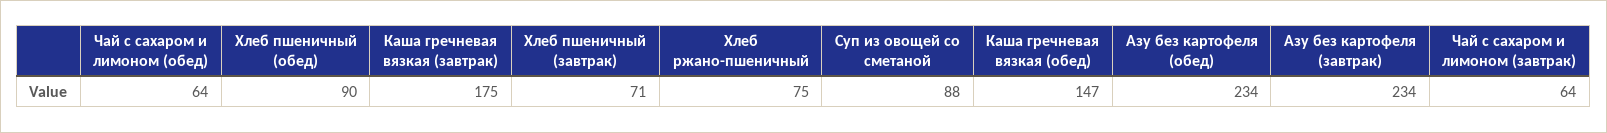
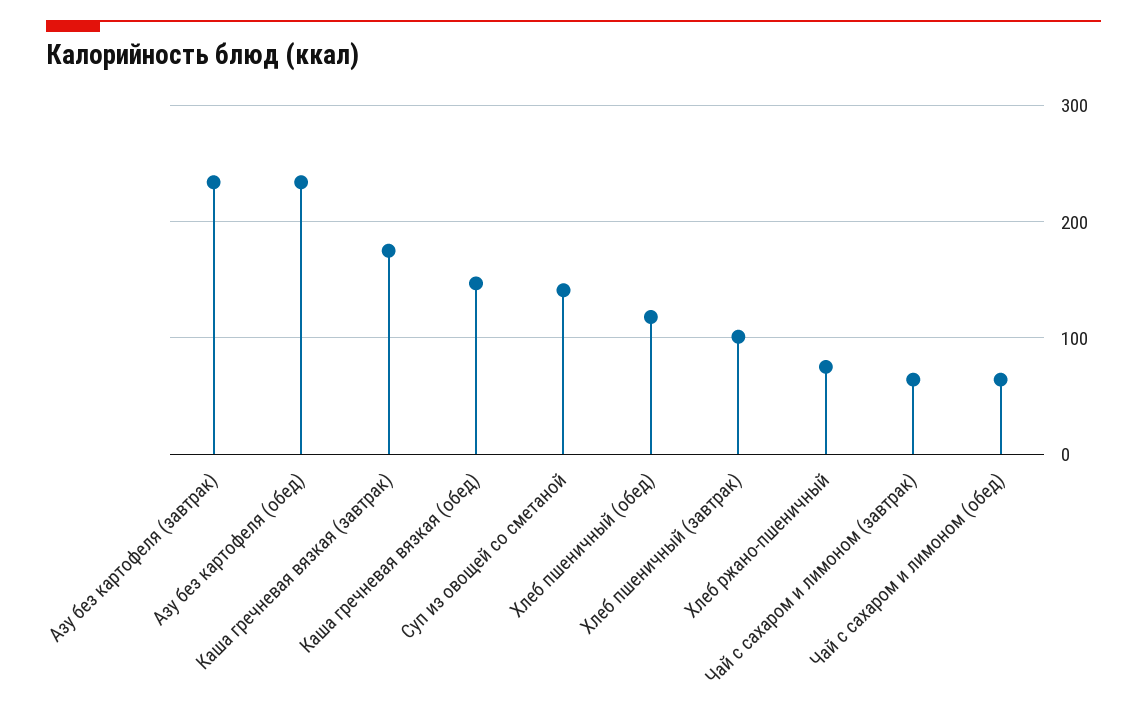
Хлеб пшеничный (обед): 90 -> 120
Хлеб пшеничный (завтрак): 71 -> 100
Суп из овощей со сметаной: 88 -> 140

